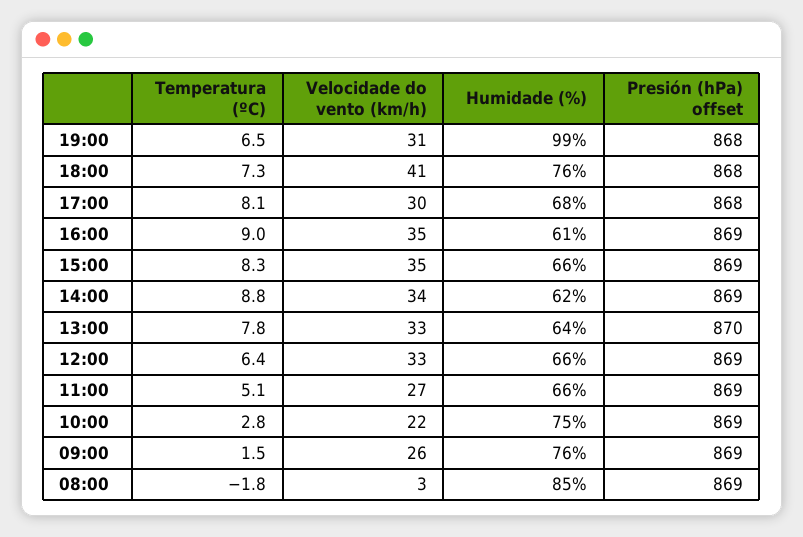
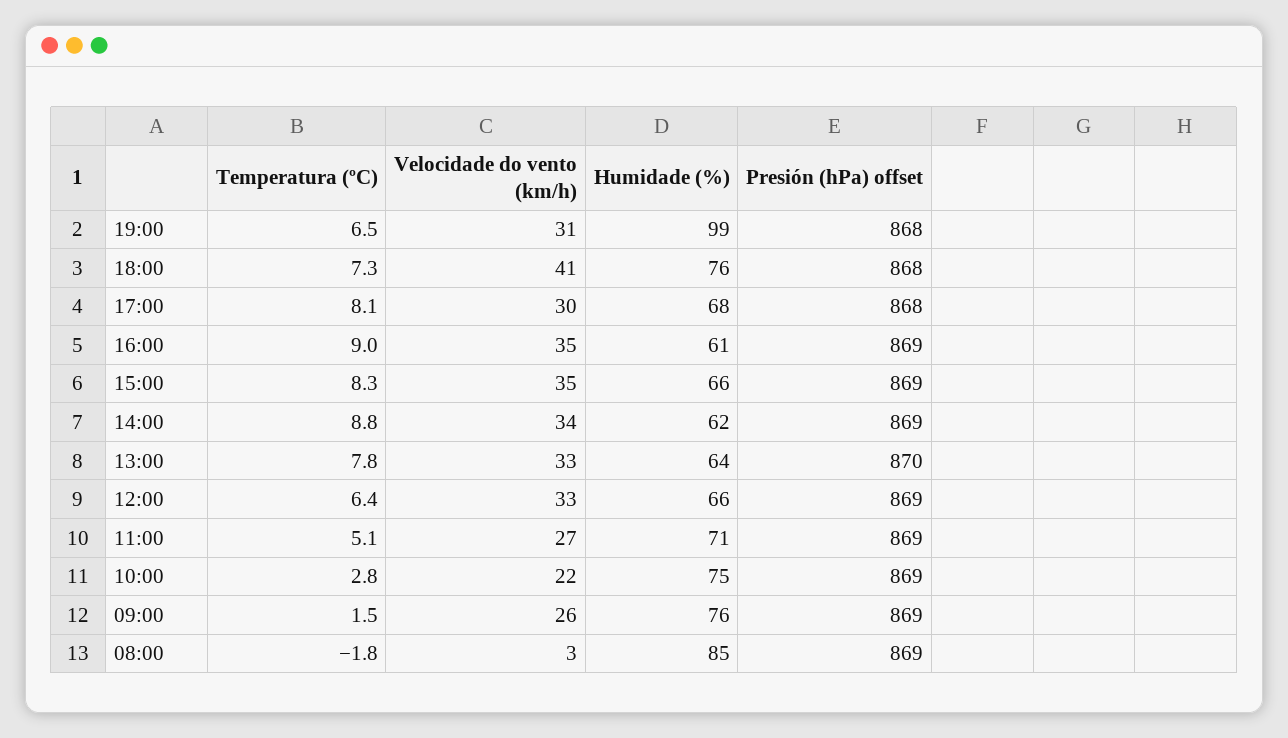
Humidade (%), 11:00: 66 -> 71

